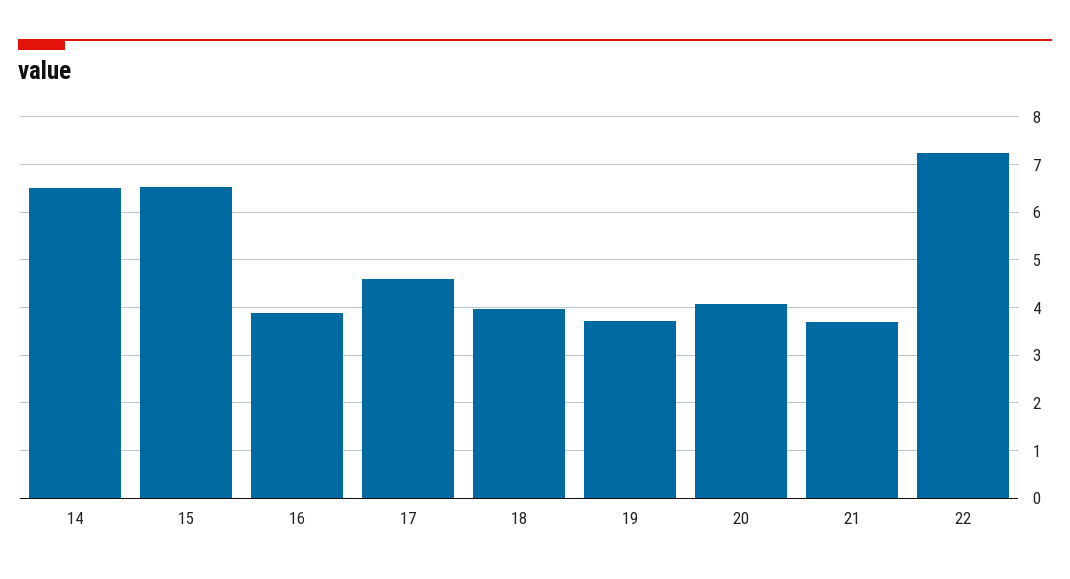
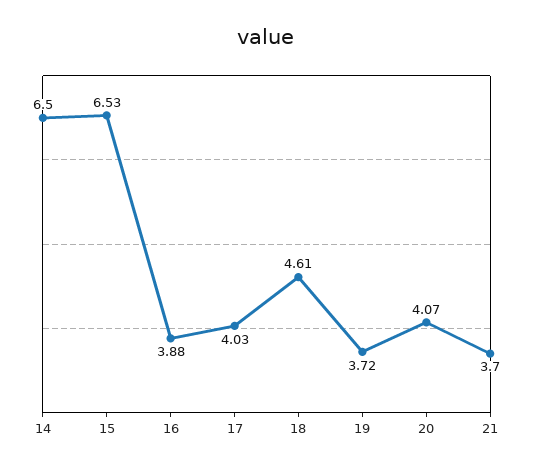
17: 4.6 -> 4.03
18: 4 -> 4.61
22: 7.2 -> none

